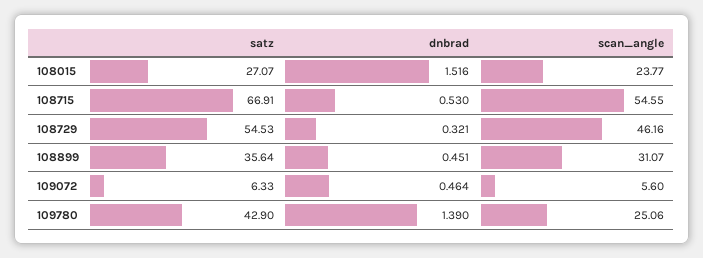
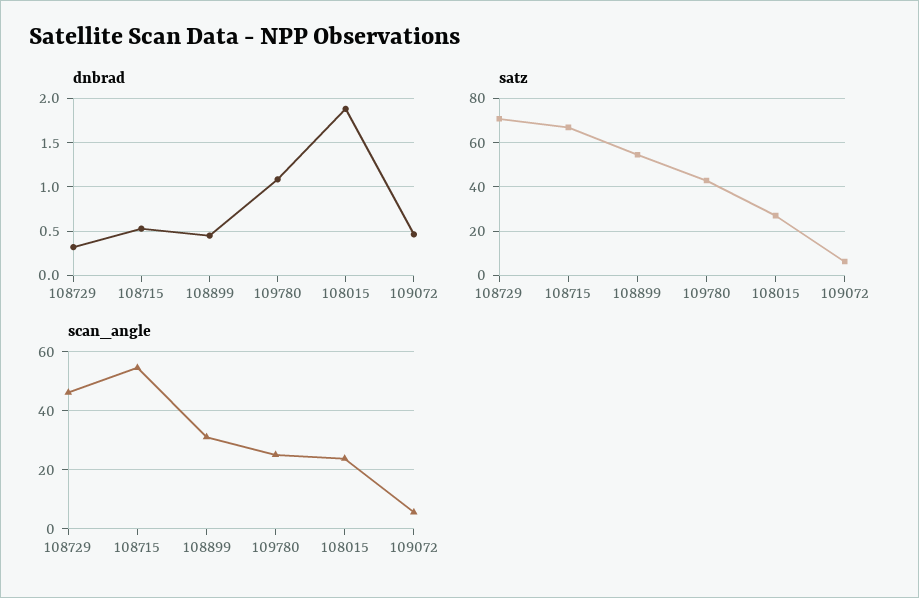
dnbrad, 108015: 1.516 -> 1.9
satz, 108729: 54.53 -> 70
satz, 108899: 35.64 -> 55
dnbrad, 109780: 1.39 -> 1.1

